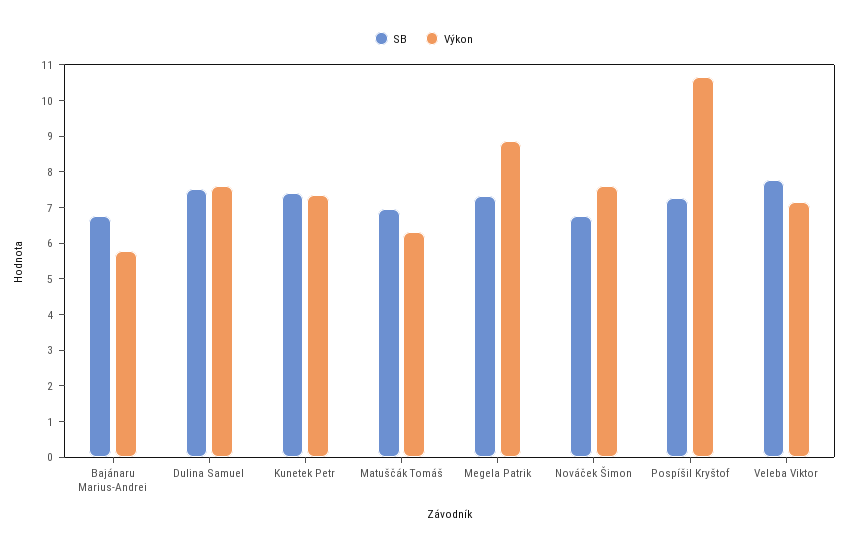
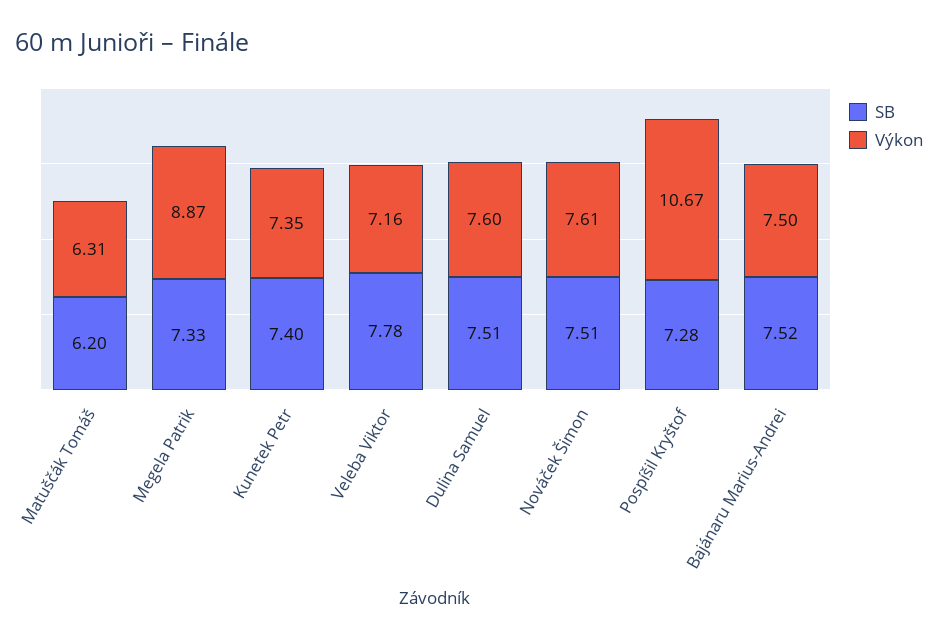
SB, Bajánaru Marius-Andrei: 6.75 -> 7.52
Výkon, Bajánaru Marius-Andrei: 5.75 -> 7.5
SB, Matuščák Tomáš: 7 -> 6.2
SB, Nováček Šimon: 6.75 -> 7.51

